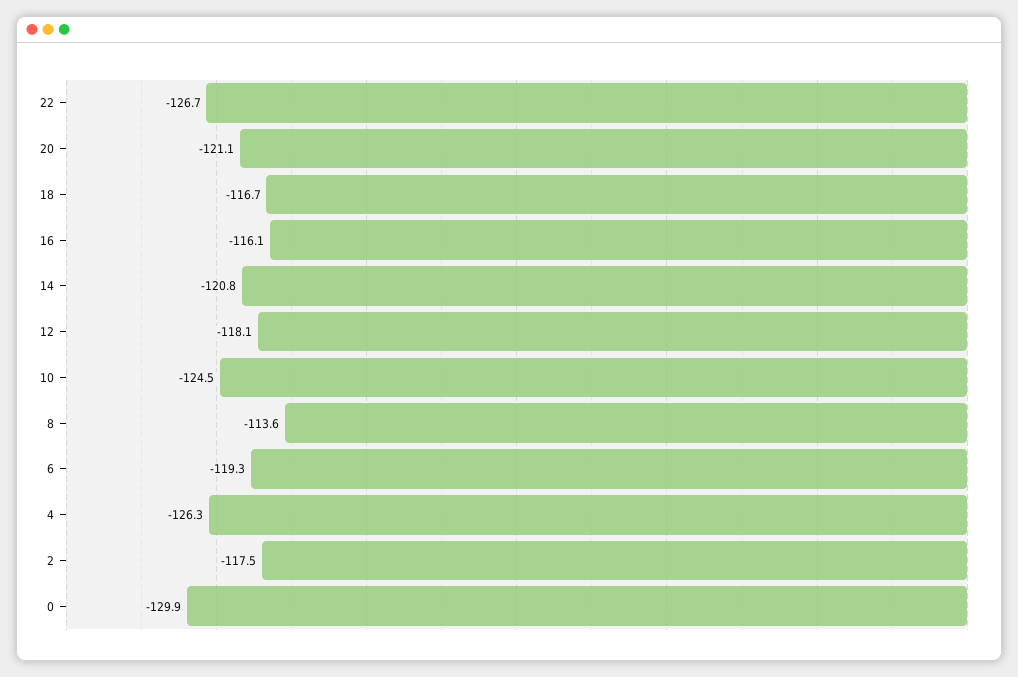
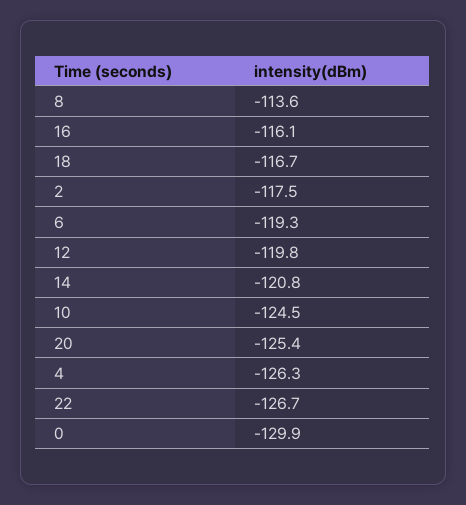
20: -121.1 -> -125.4
12: -118.1 -> -119.8

